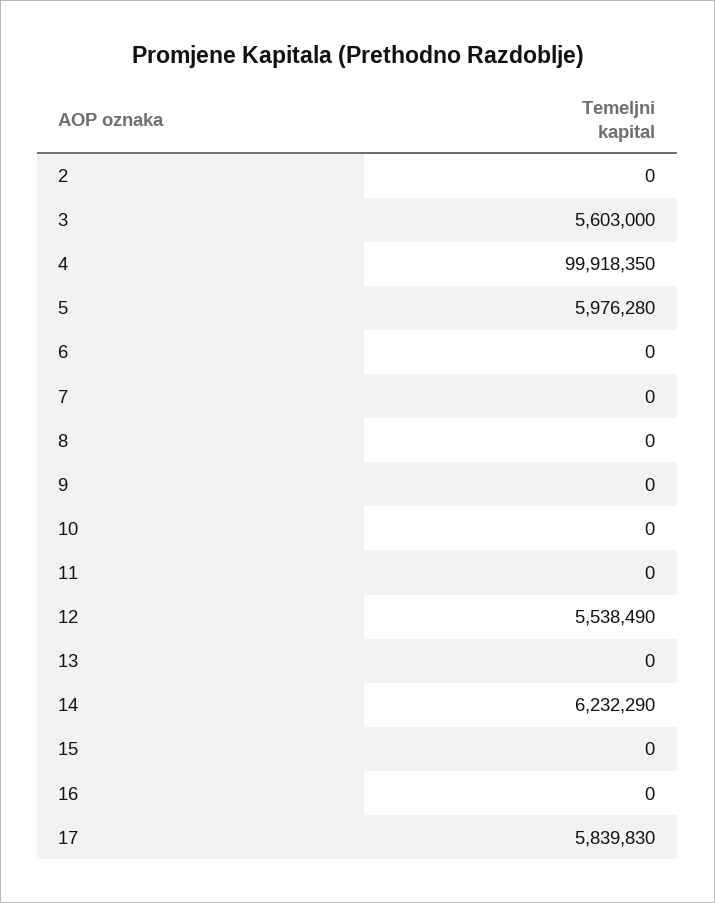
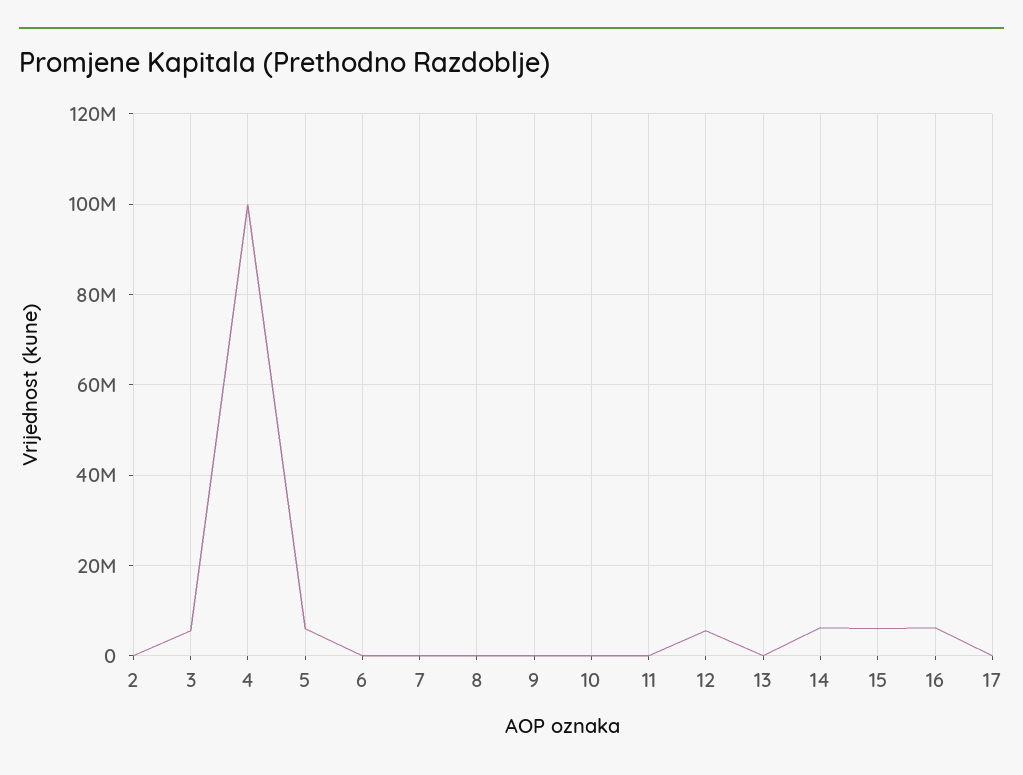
15: 0 -> 6000000
16: 0 -> 6000000
17: 5839830 -> 0

